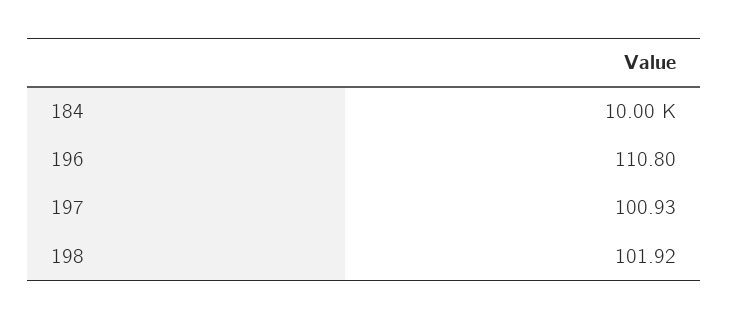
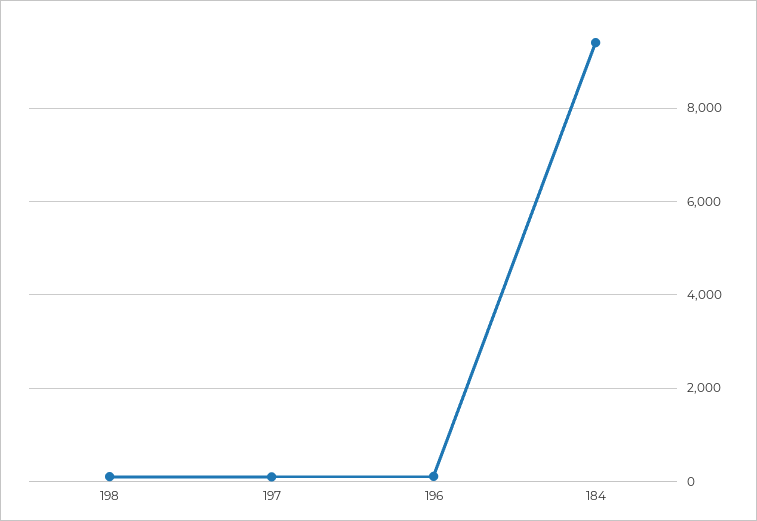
184: 10000 -> 9400

